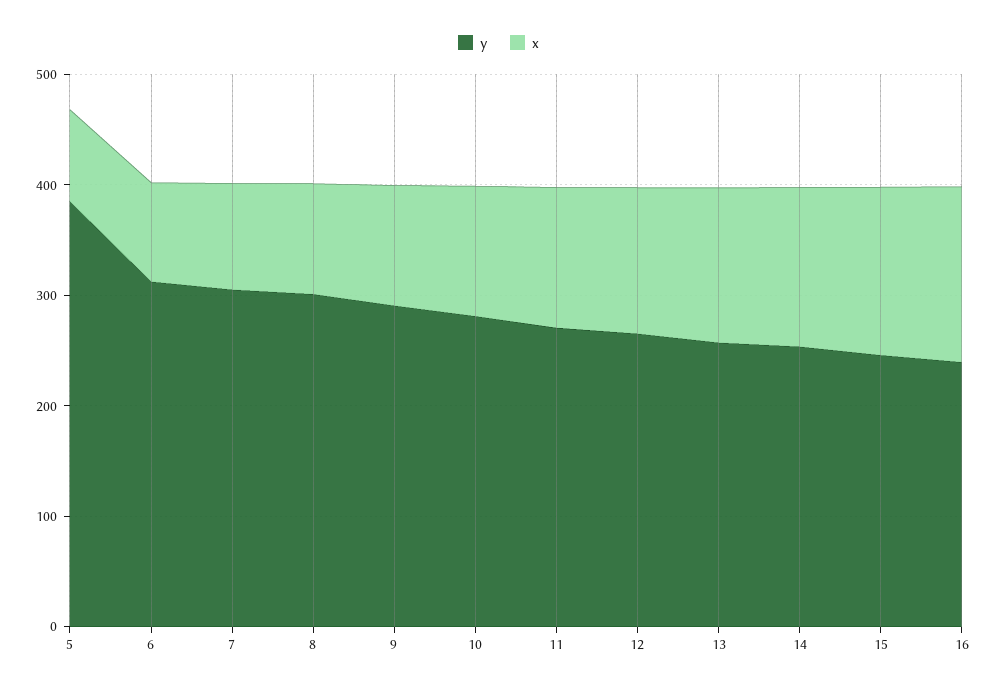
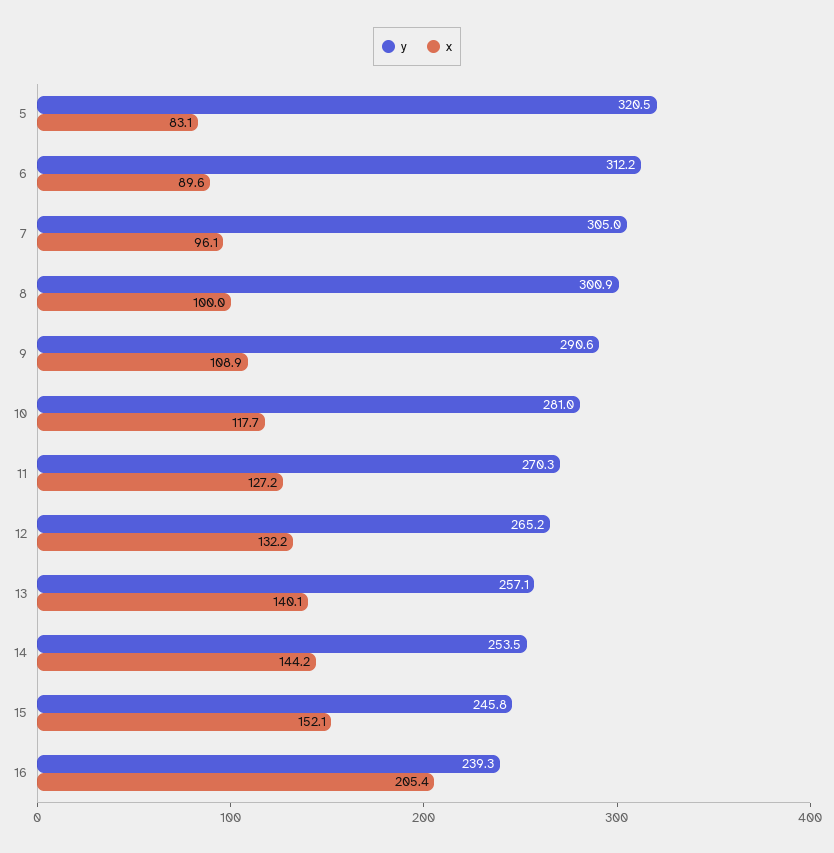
y, 5: 380 -> 320.5
x, 16: 160 -> 205.4

